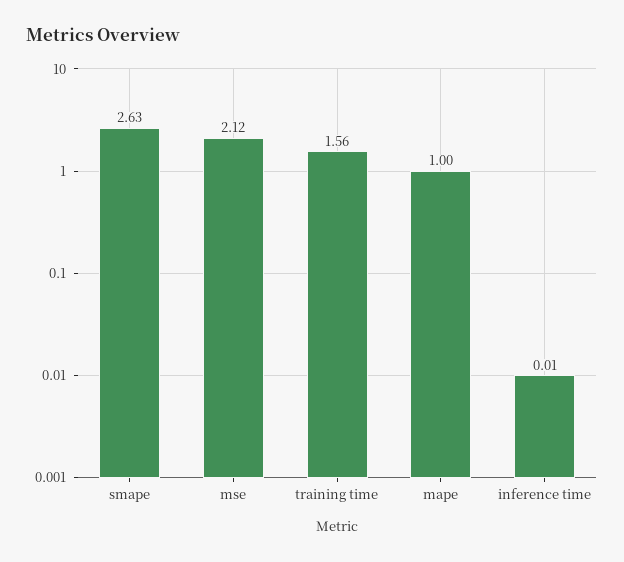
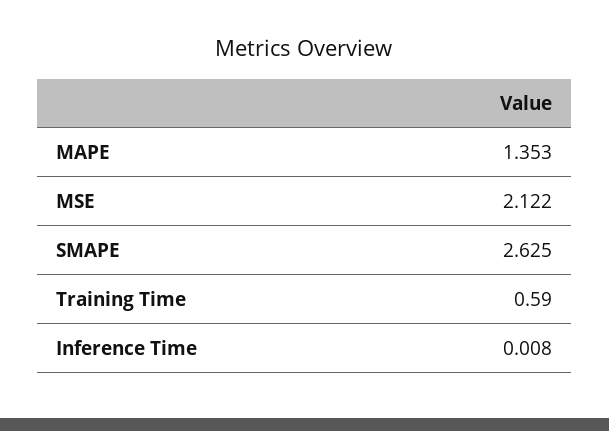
training time: 1.56 -> 0.59
mape: 1 -> 1.353

